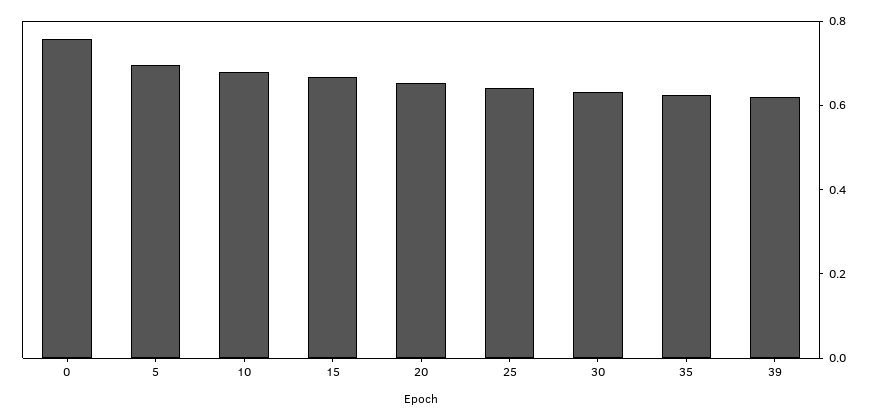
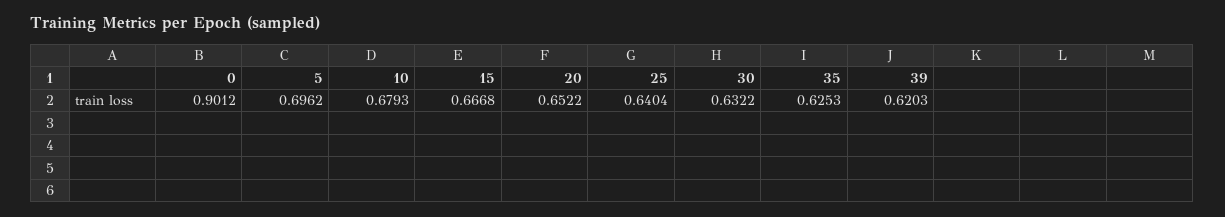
0: 0.75 -> 0.9012

